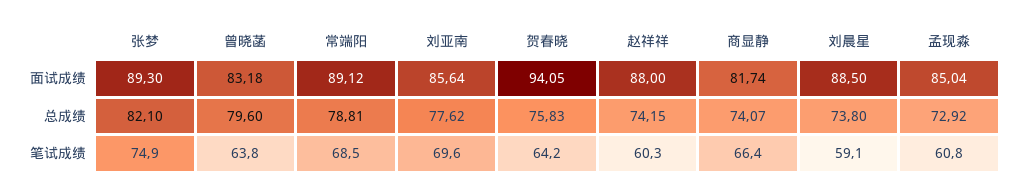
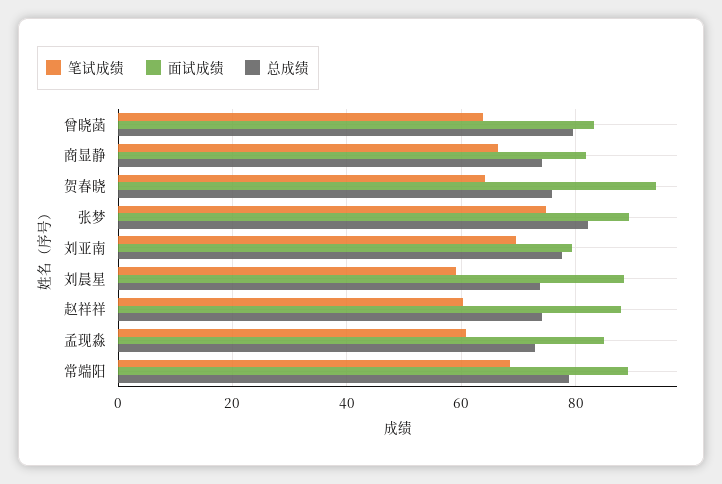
面试成绩, 刘亚南: 85.64 -> 80

